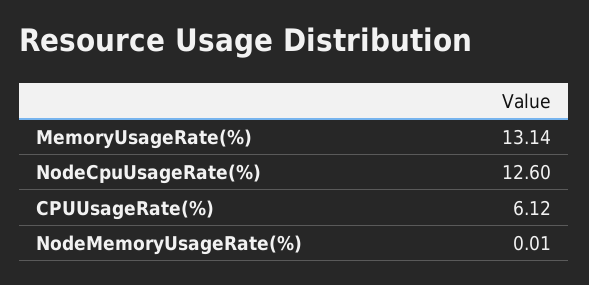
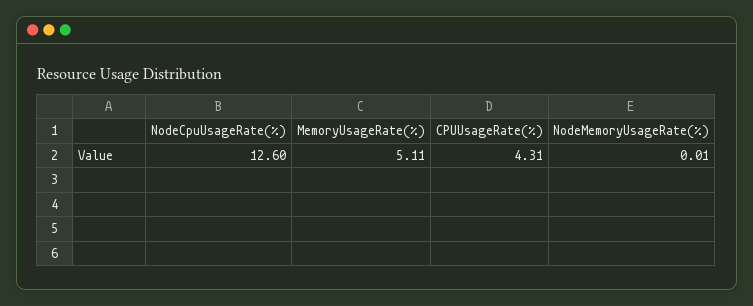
MemoryUsageRate(%): 13.14 -> 5.11
CPUUsageRate(%): 6.12 -> 4.31

